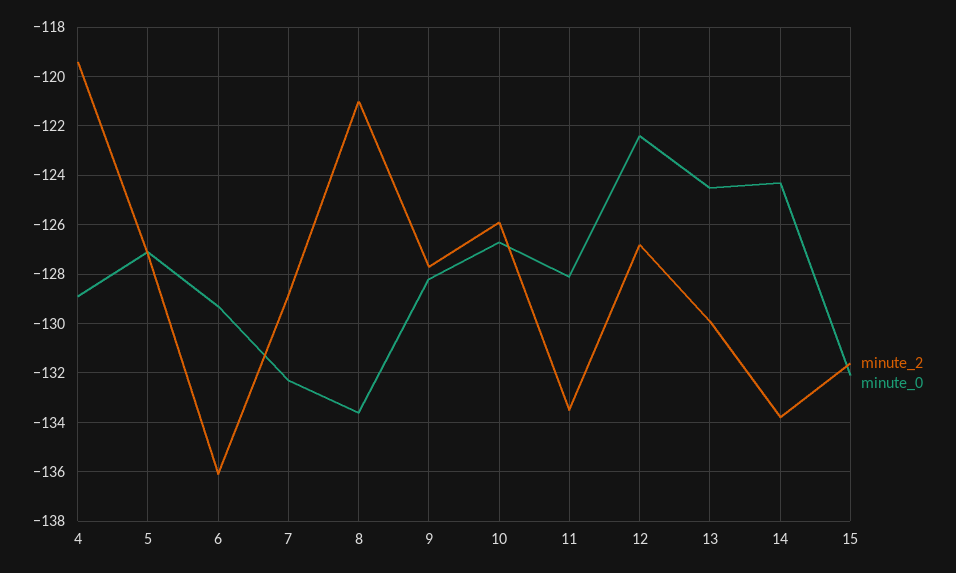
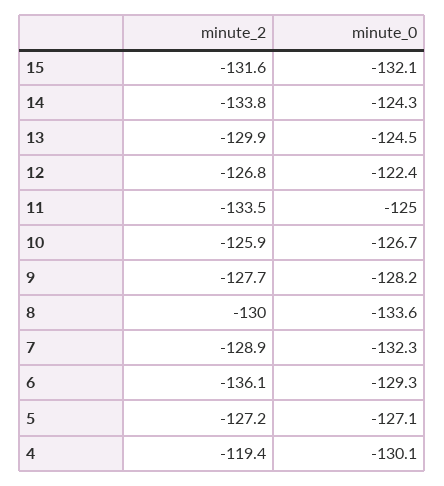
minute_0, 4: -129 -> -130.1
minute_2, 8: -121 -> -130
minute_0, 11: -128 -> -125

